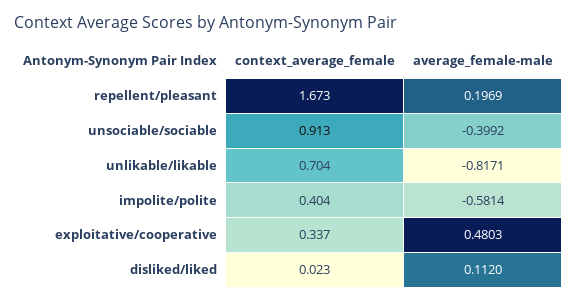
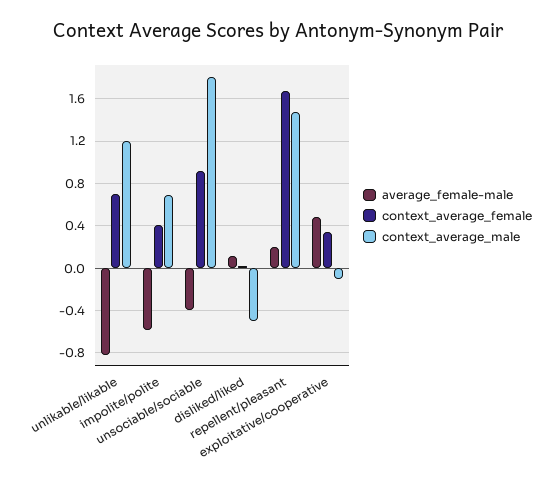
context_average_male, unlikable/likable: none -> 1.2
context_average_male, impolite/polite: none -> 0.7
context_average_male, unsociable/sociable: none -> 1.8
context_average_male, disliked/liked: none -> -0.5
context_average_male, repellent/pleasant: none -> 1.5
context_average_male, exploitative/cooperative: none -> -0.1

